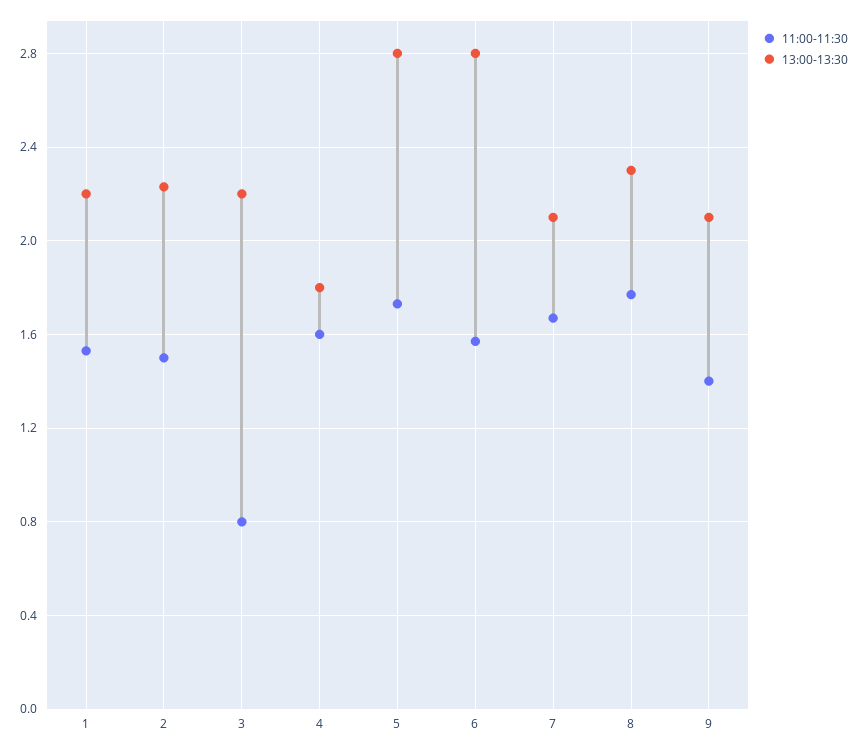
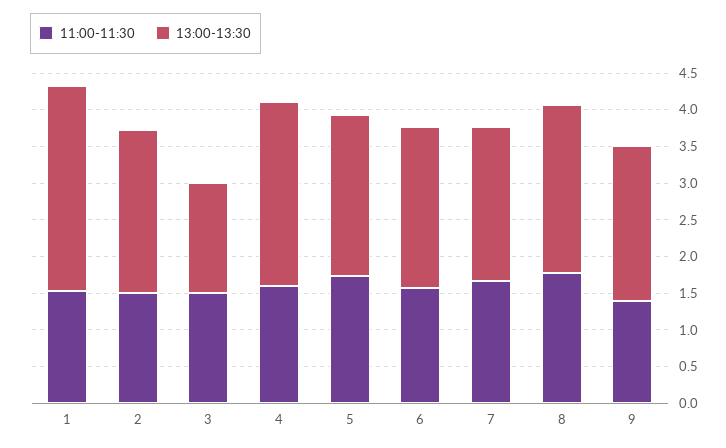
13:00-13:30, 1: 2.2 -> 2.75
11:00-11:30, 3: 0.8 -> 1.5
13:00-13:30, 3: 2.2 -> 1.5
13:00-13:30, 4: 1.8 -> 2.5
13:00-13:30, 5: 2.8 -> 2.25
13:00-13:30, 6: 2.8 -> 2.25

